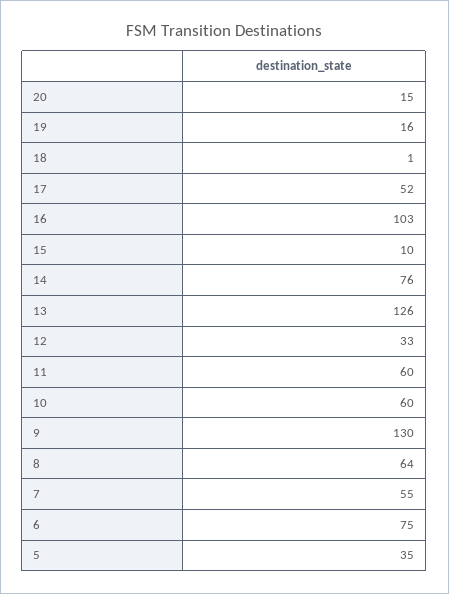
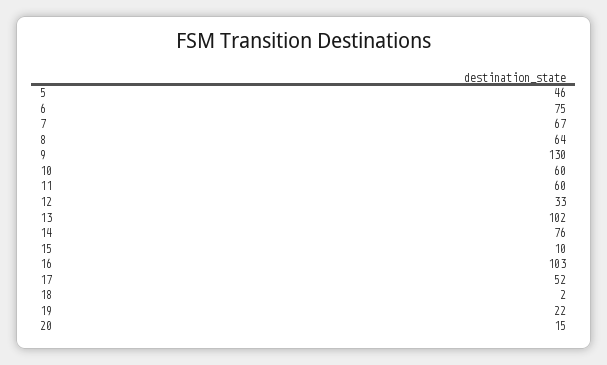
19: 16 -> 22
18: 1 -> 2
13: 126 -> 102
7: 55 -> 67
5: 35 -> 46

